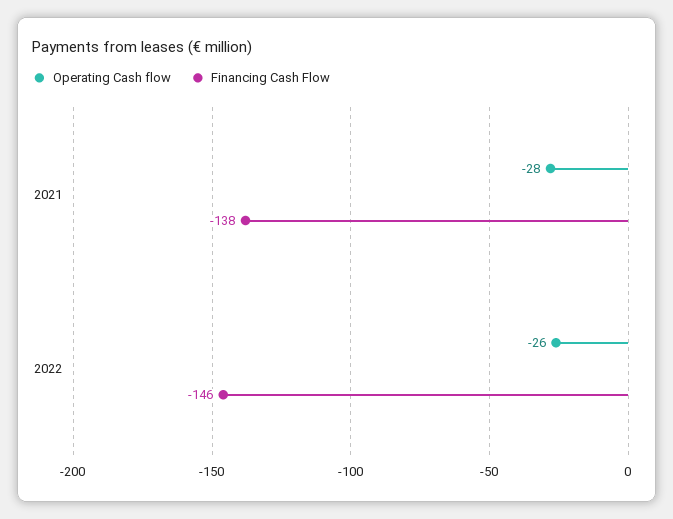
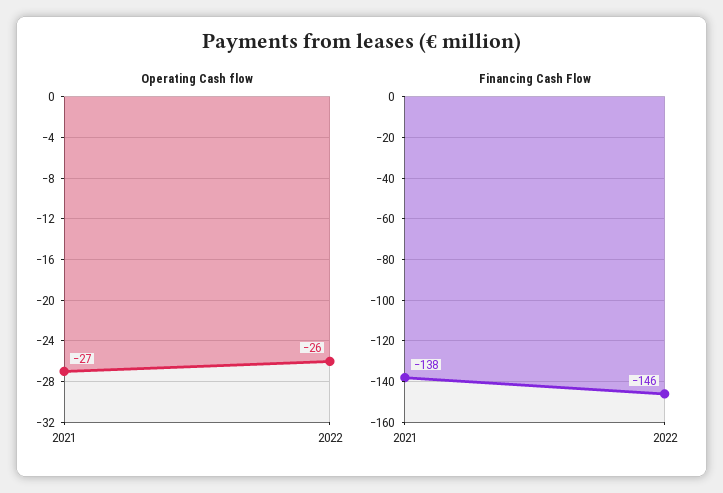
Operating Cash flow, 2021: -28 -> -27

